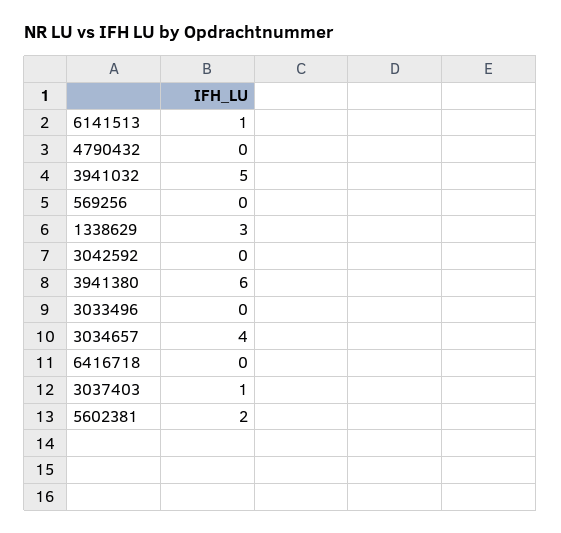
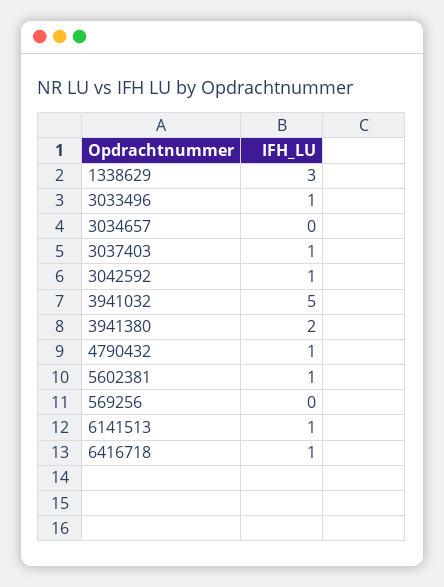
4790432: 0 -> 1
3042592: 0 -> 1
3941380: 6 -> 2
3033496: 0 -> 1
3034657: 4 -> 0
6416718: 0 -> 1
5602381: 2 -> 1

